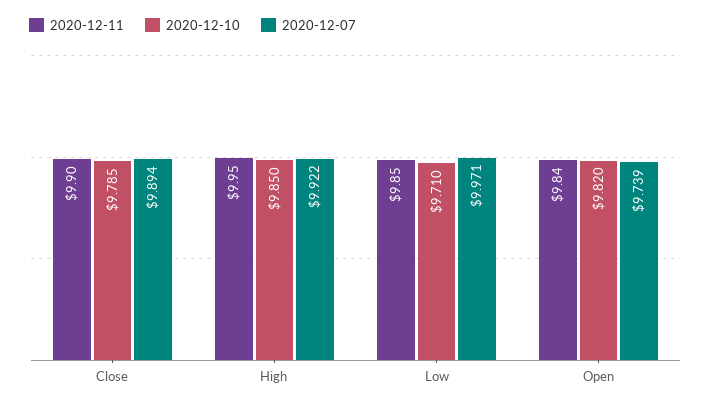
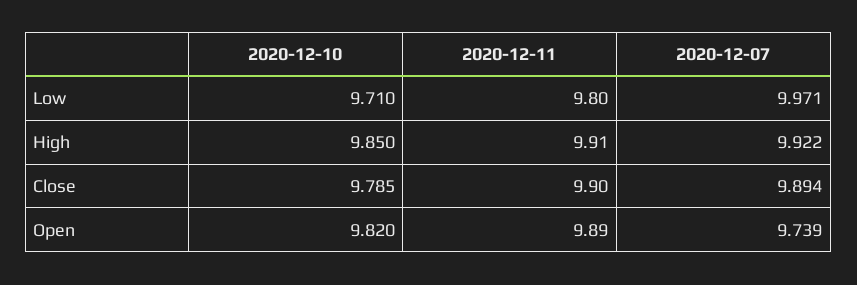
2020-12-11, High: 9.95 -> 9.91
2020-12-11, Low: 9.85 -> 9.8
2020-12-11, Open: 9.84 -> 9.89

